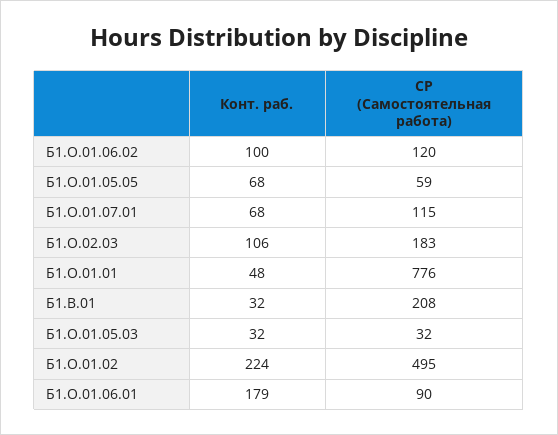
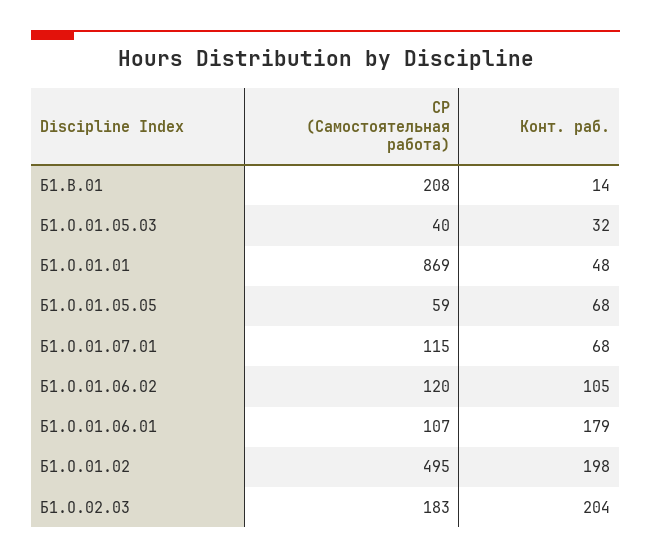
Конт. раб., Б1.О.01.06.02: 100 -> 105
Конт. раб., Б1.О.02.03: 106 -> 204
СР (Самостоятельная работа), Б1.О.01.01: 776 -> 869
Конт. раб., Б1.В.01: 32 -> 14
СР (Самостоятельная работа), Б1.О.01.05.03: 32 -> 40
Конт. раб., Б1.О.01.02: 224 -> 198
СР (Самостоятельная работа), Б1.О.01.06.01: 90 -> 107

